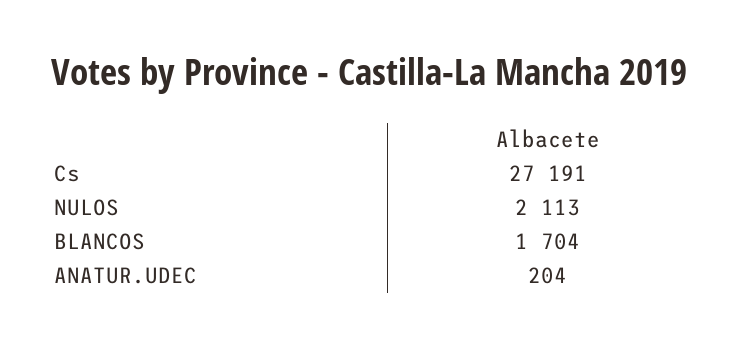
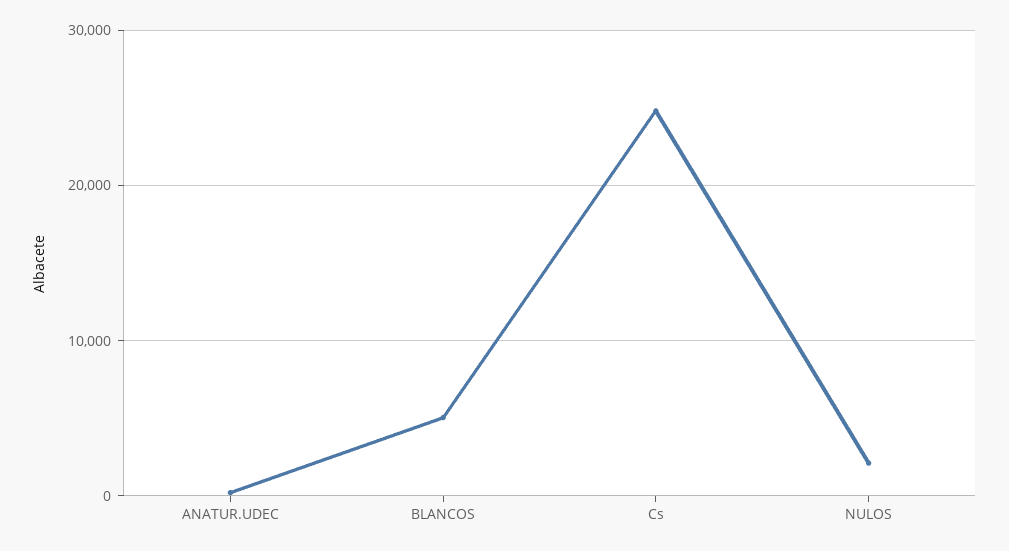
Cs: 27191 -> 25000
BLANCOS: 1704 -> 5000

